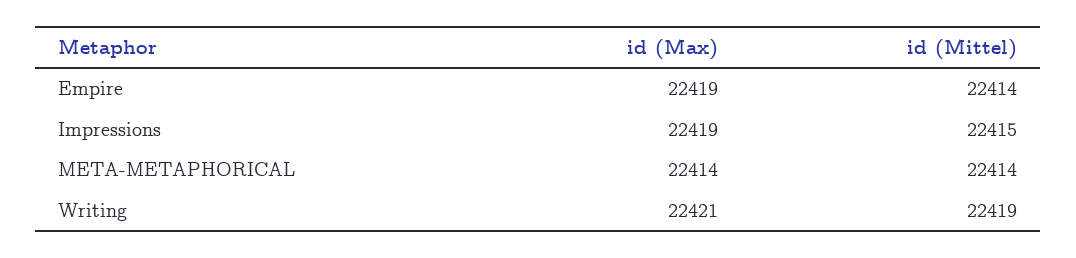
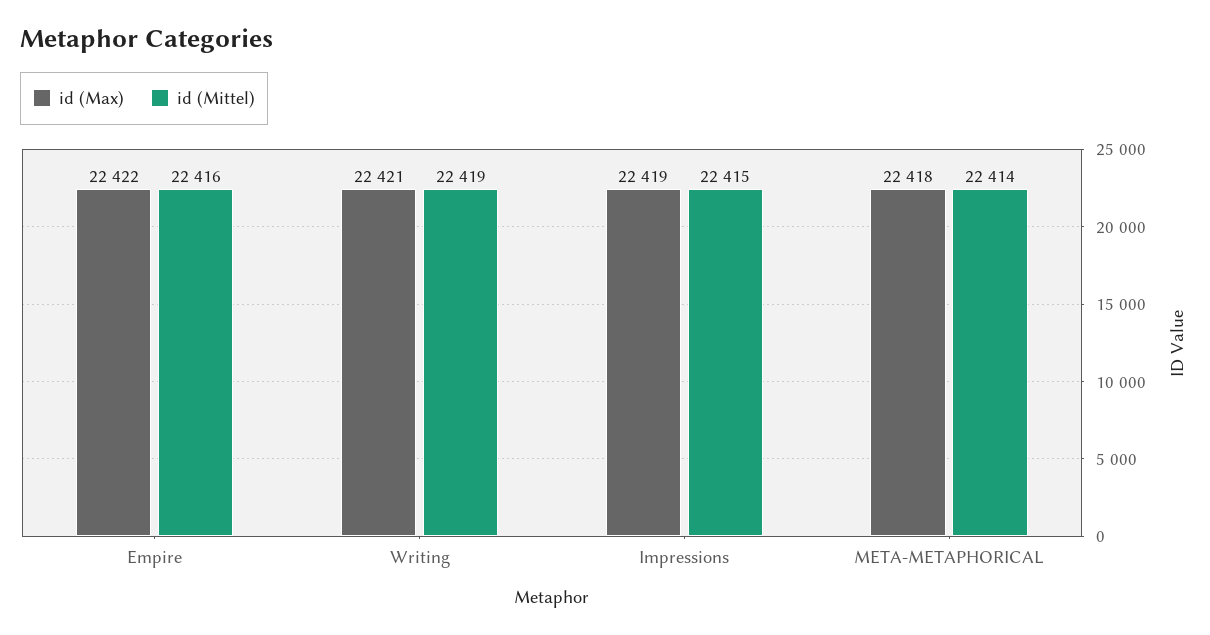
id (Max), Empire: 22419 -> 22422
id (Mittel), Empire: 22414 -> 22416
id (Max), META-METAPHORICAL: 22414 -> 22418

